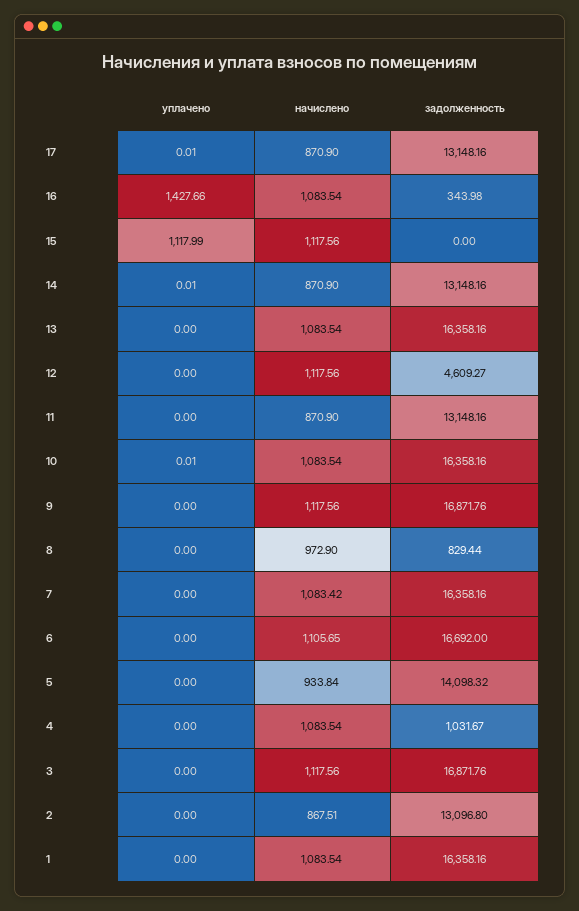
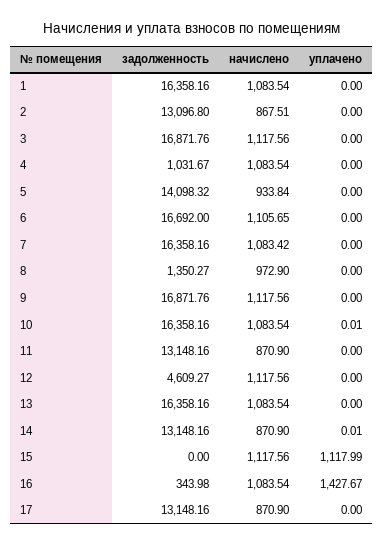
уплачено, 17: 0.01 -> 0
уплачено, 16: 1427.66 -> 1427.67
задолженность, 8: 829.44 -> 1350.27

